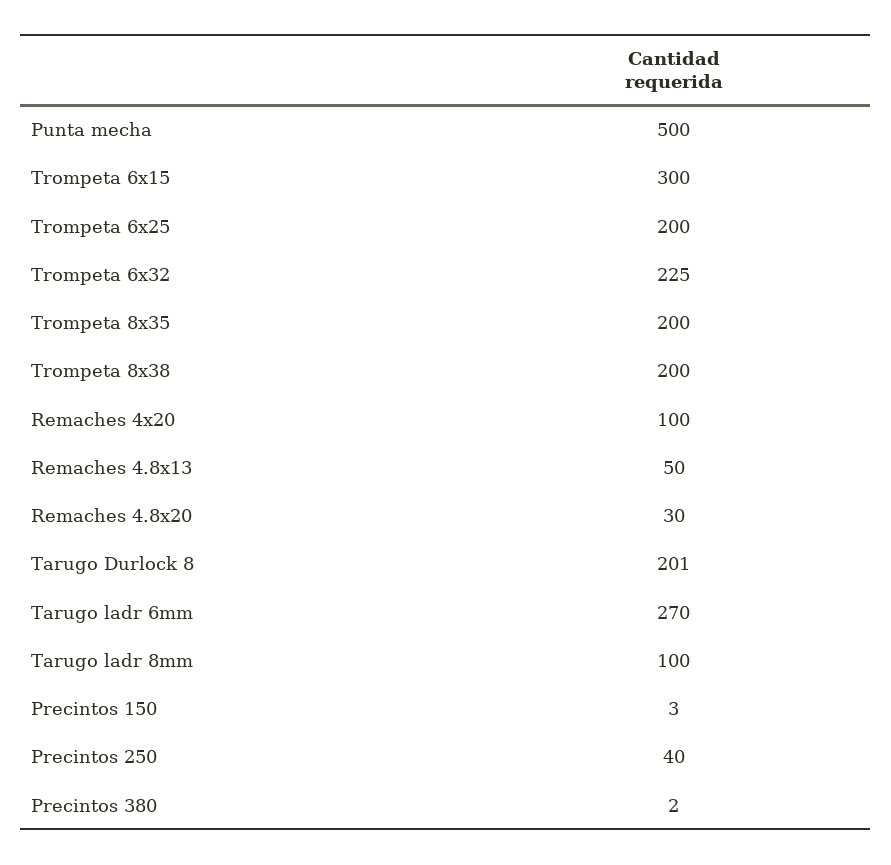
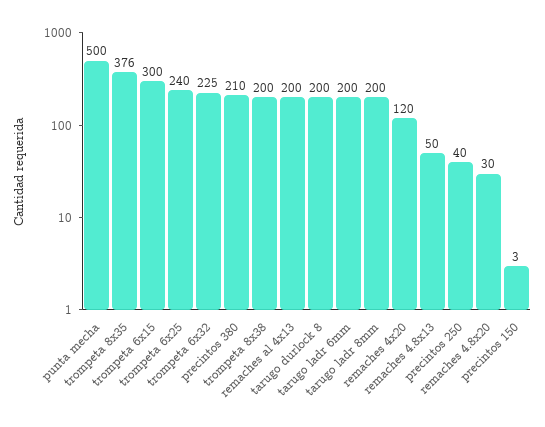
Trompeta 6x25: 200 -> 240
Trompeta 8x35: 200 -> 376
Remaches 4x20: 100 -> 120
Tarugo Durlock 8: 201 -> 200
Tarugo ladr 6mm: 270 -> 200
Tarugo ladr 8mm: 100 -> 200
Precintos 380: 2 -> 210
remaches al 4x13: none -> 200

